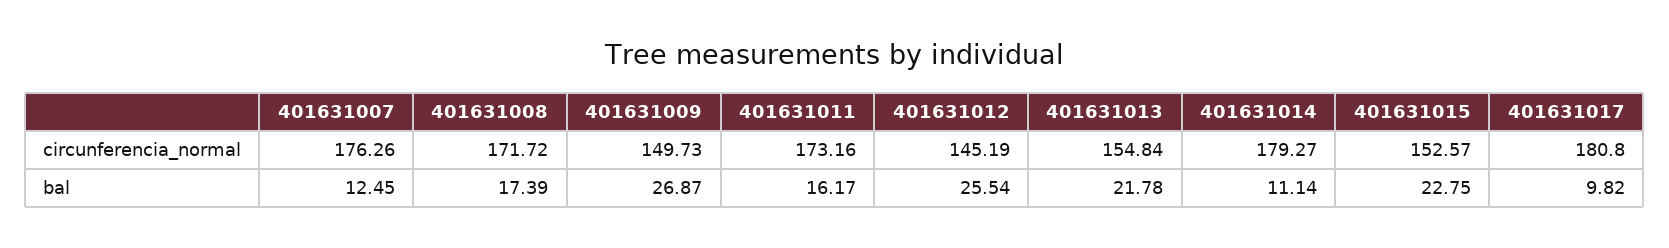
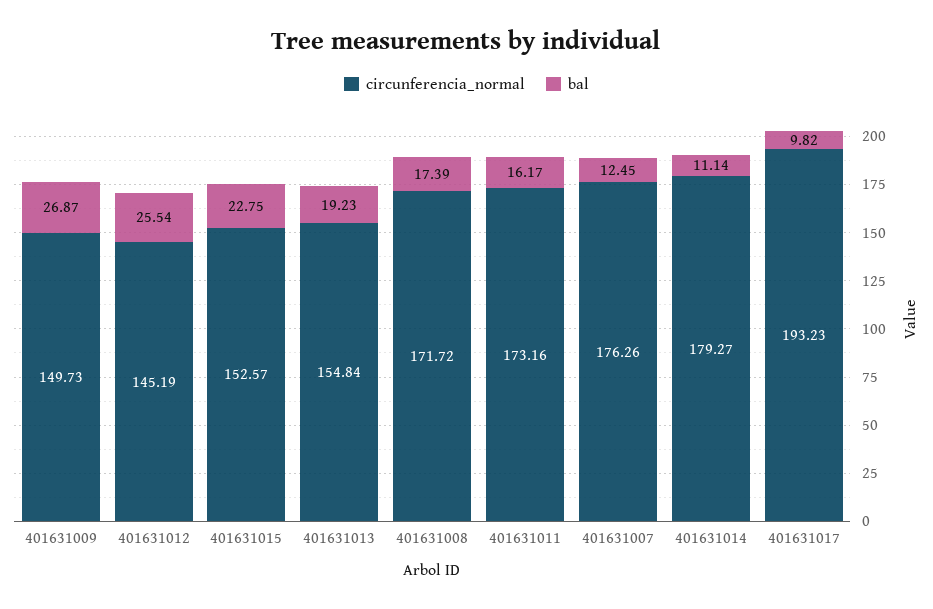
circunferencia_normal, 401631017: 180.8 -> 193.23
bal, 401631013: 21.78 -> 19.23

